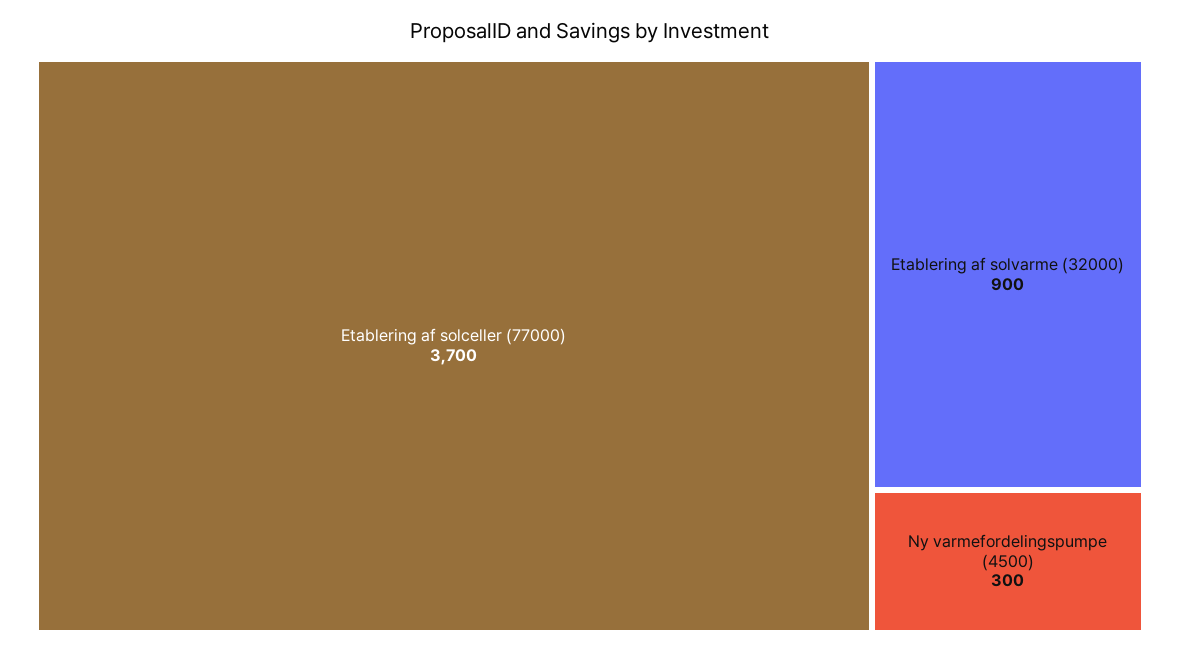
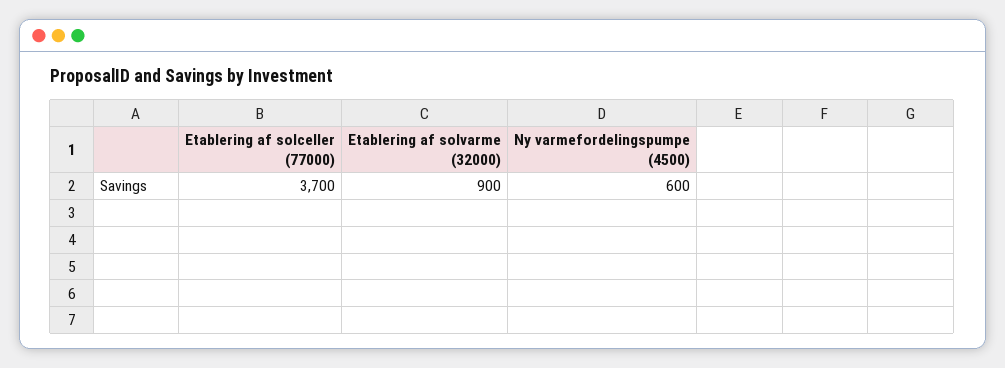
Ny varmefordelingspumpe (4500): 300 -> 600

